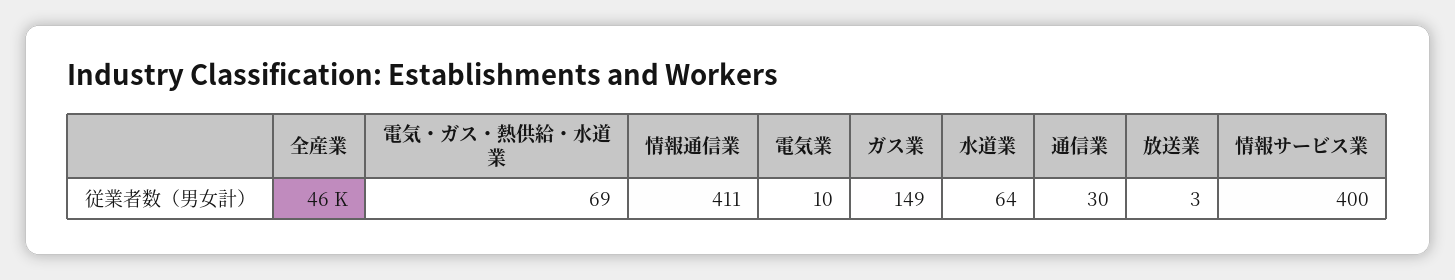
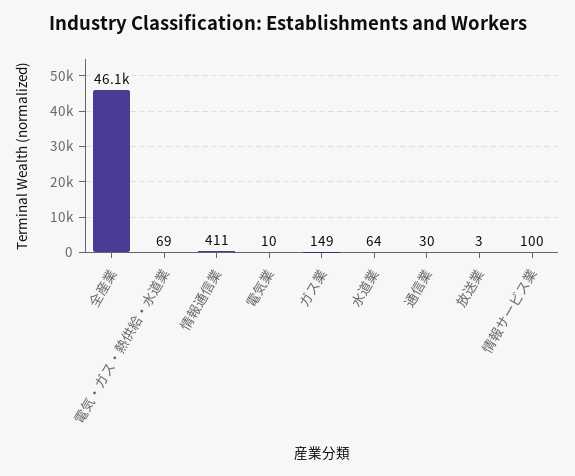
情報サービス業: 400 -> 100

